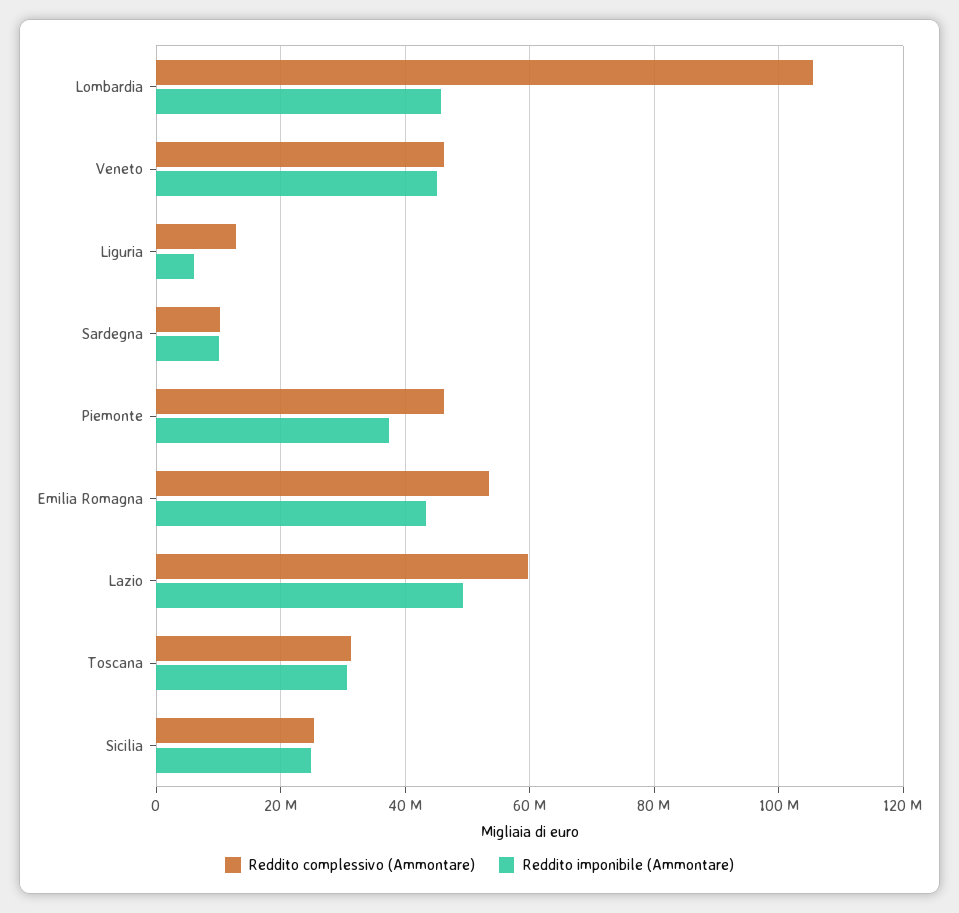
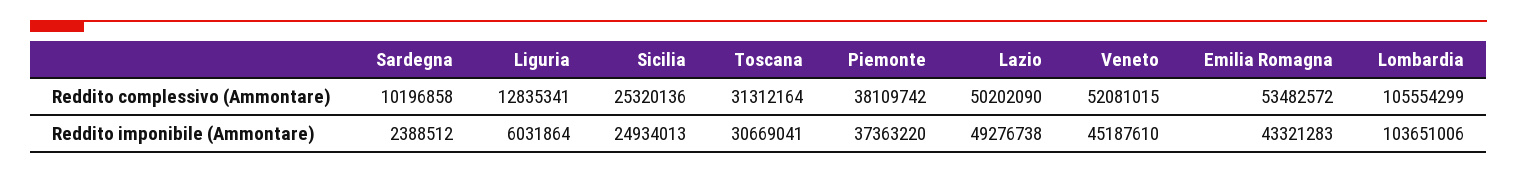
Reddito imponibile (Ammontare), Lombardia: 46000000 -> 103651006
Reddito complessivo (Ammontare), Veneto: 46000000 -> 52081015
Reddito imponibile (Ammontare), Sardegna: 10000000 -> 2388512
Reddito complessivo (Ammontare), Piemonte: 46000000 -> 38109742
Reddito complessivo (Ammontare), Lazio: 60000000 -> 50202090

